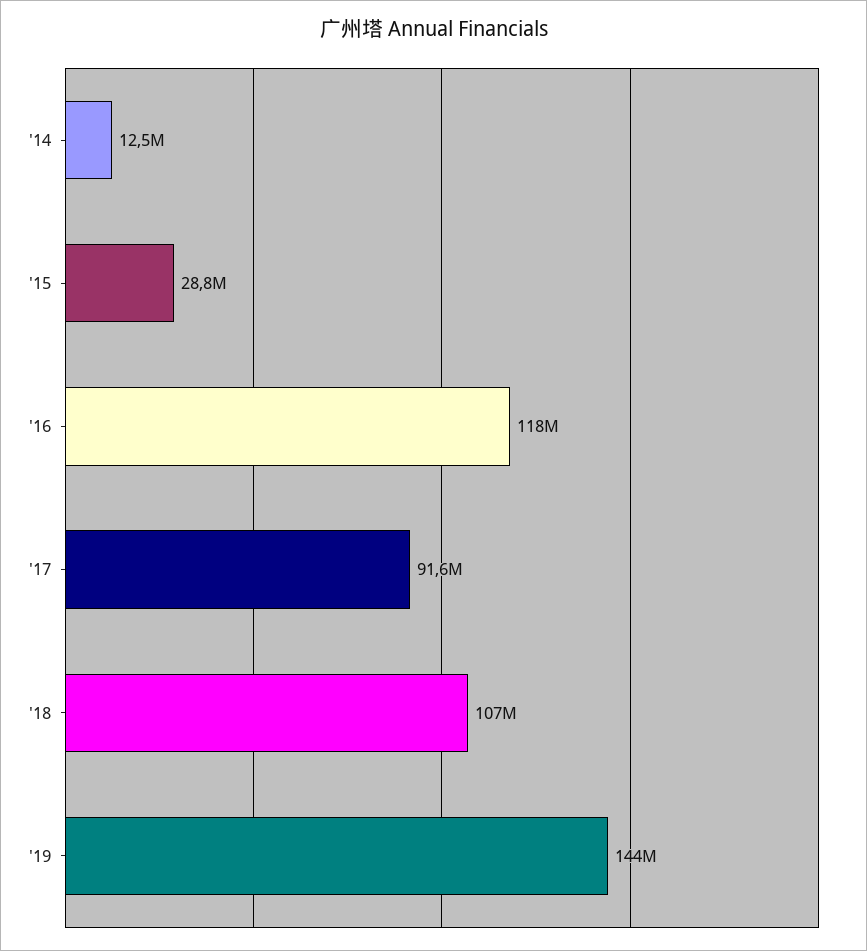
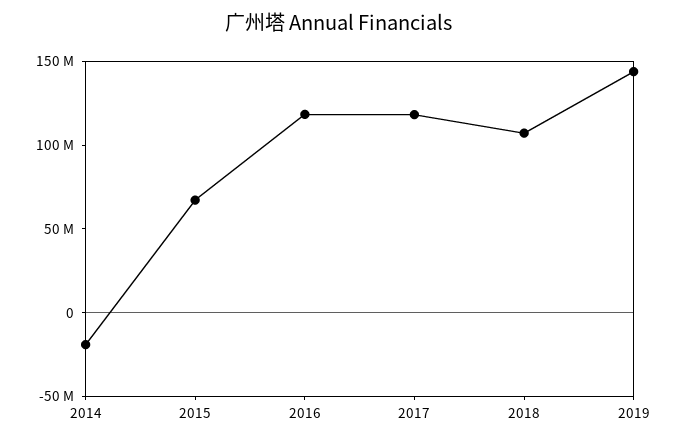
'14: 12500000 -> -20000000
'15: 28800000 -> 70000000
'17: 91600000 -> 120000000

